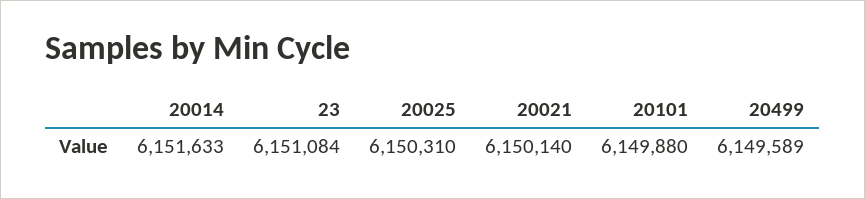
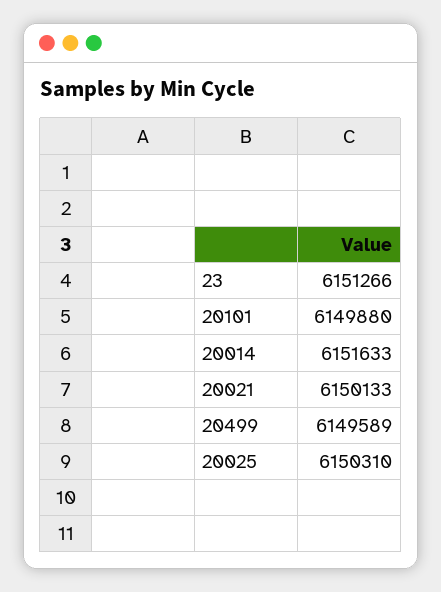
23: 6151084 -> 6151266
20021: 6150140 -> 6150133

